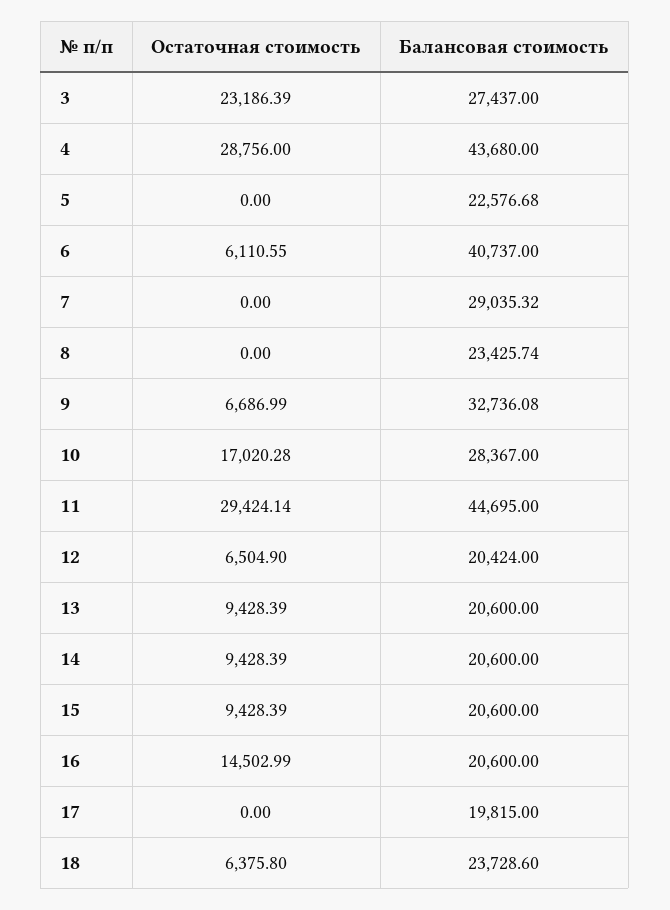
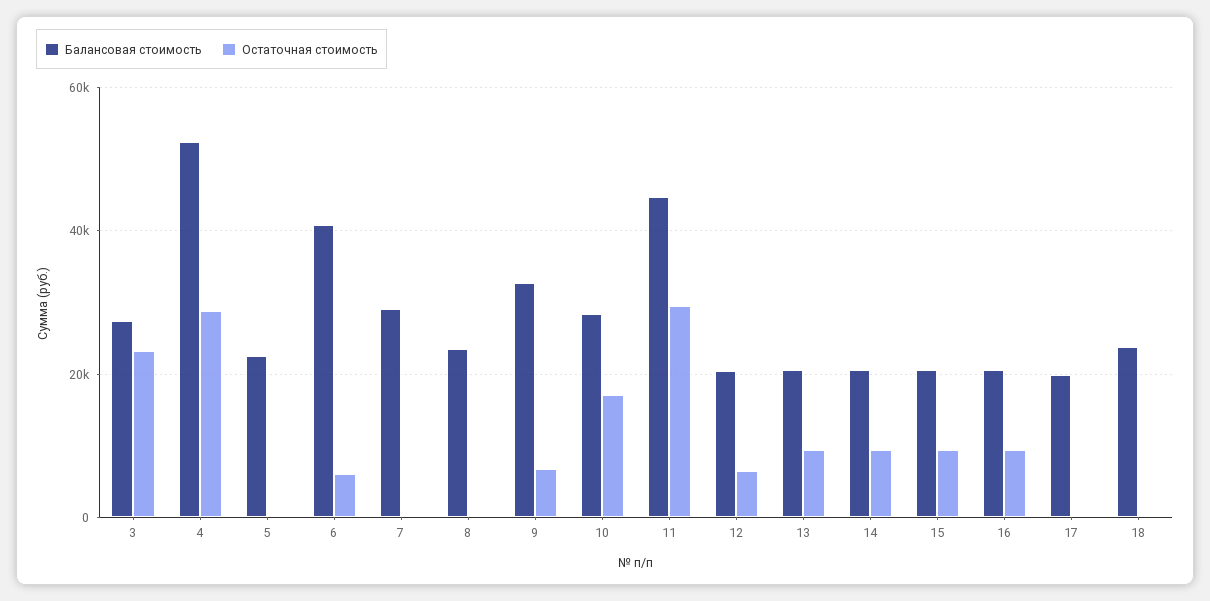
Балансовая стоимость, 4: 43680 -> 52000
Остаточная стоимость, 16: 14502.99 -> 10000
Остаточная стоимость, 18: 6375.8 -> 0

